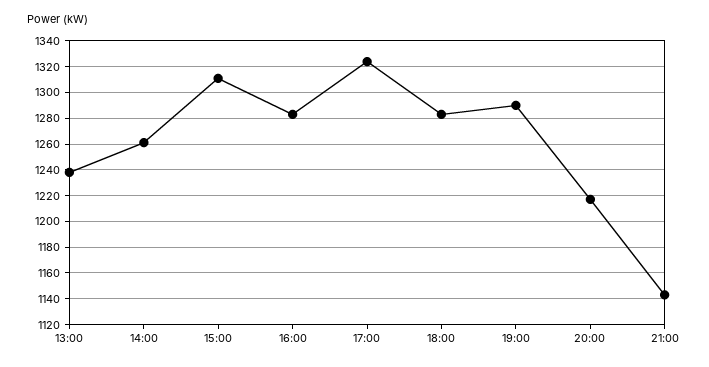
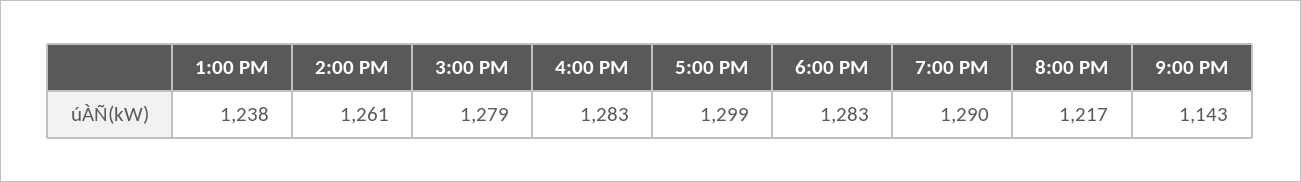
15:00: 1310 -> 1279
17:00: 1325 -> 1299

